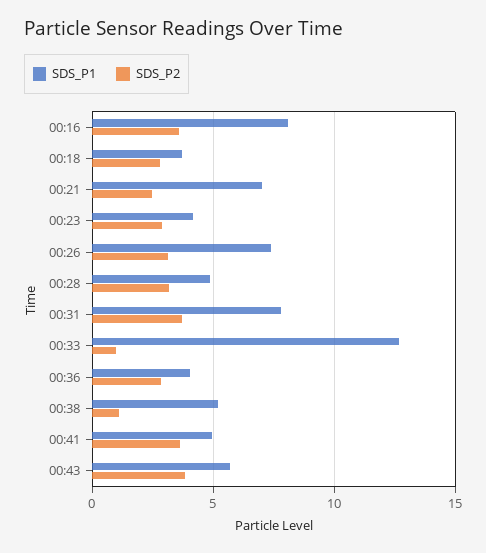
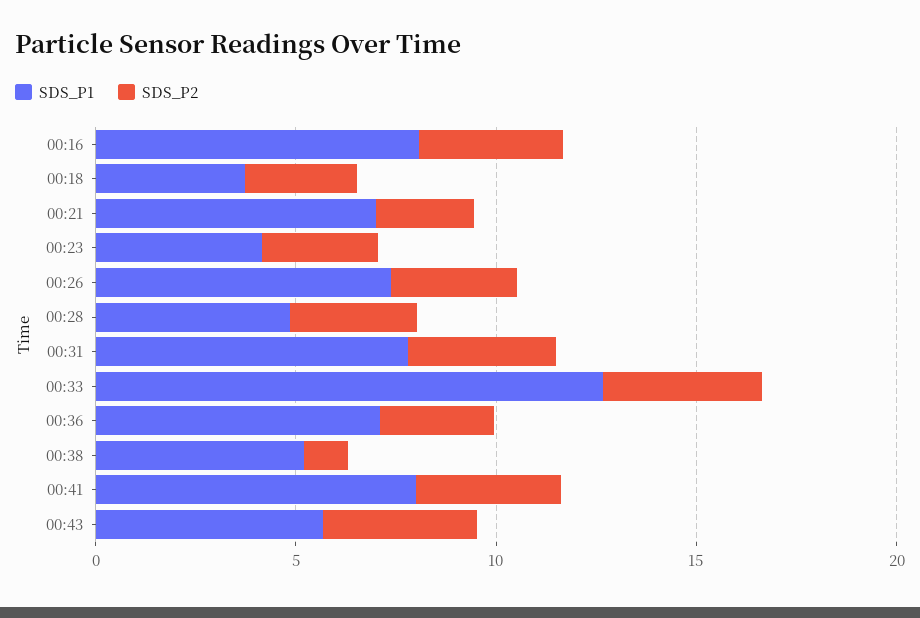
SDS_P2, 00:33: 1 -> 4
SDS_P1, 00:36: 4 -> 7
SDS_P1, 00:41: 5 -> 8

